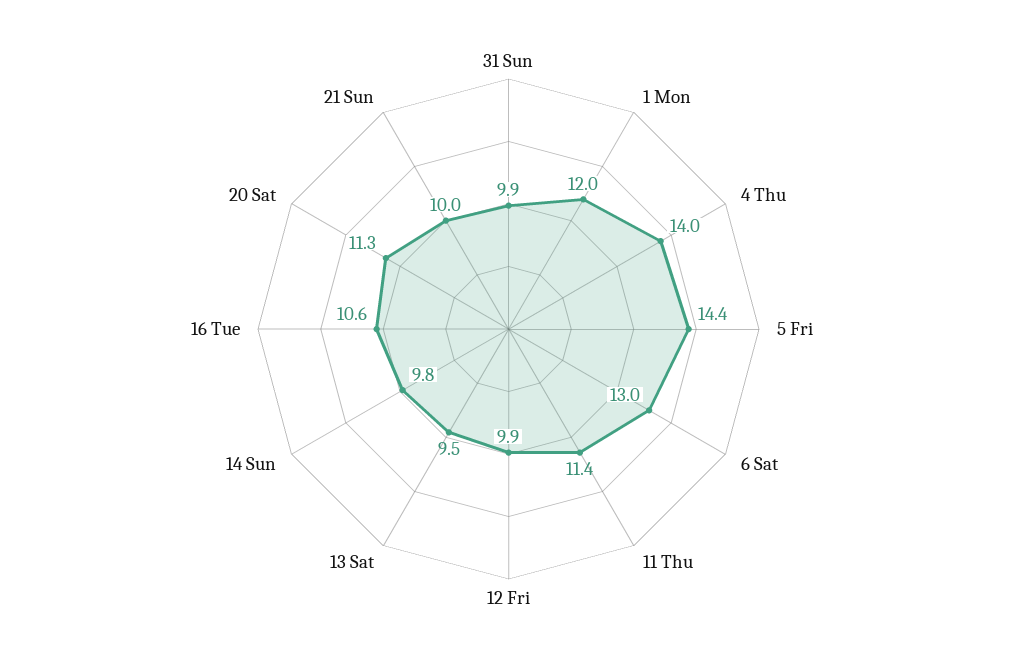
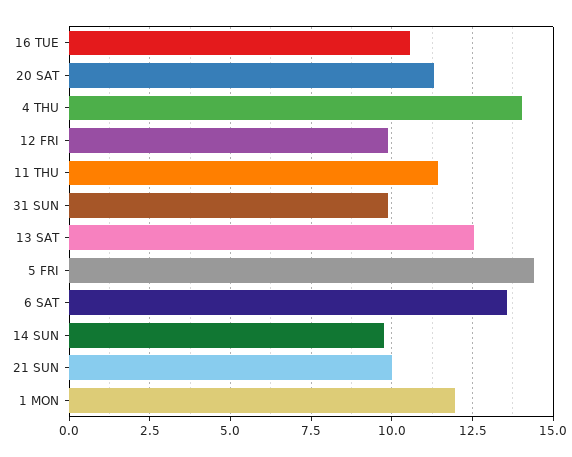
6 Sat: 13 -> 13.5
13 Sat: 9.5 -> 12.5

